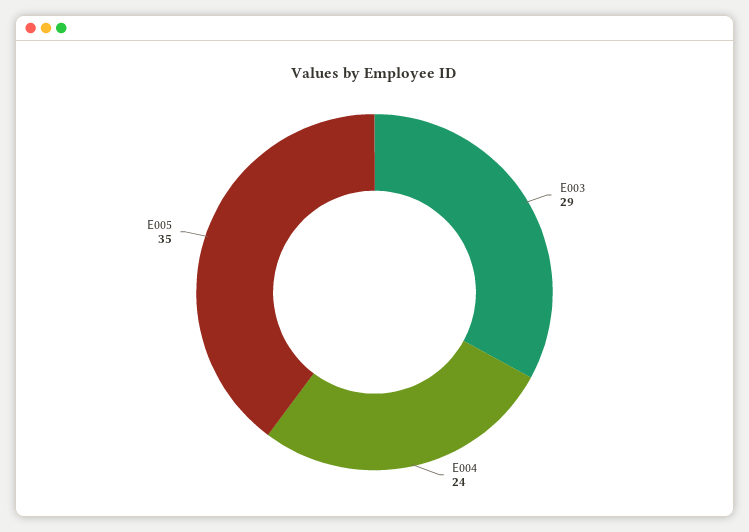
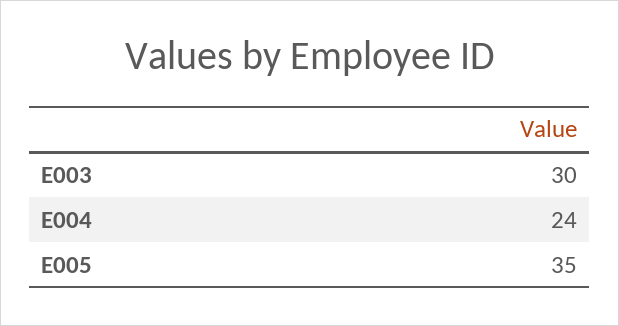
E003: 29 -> 30

